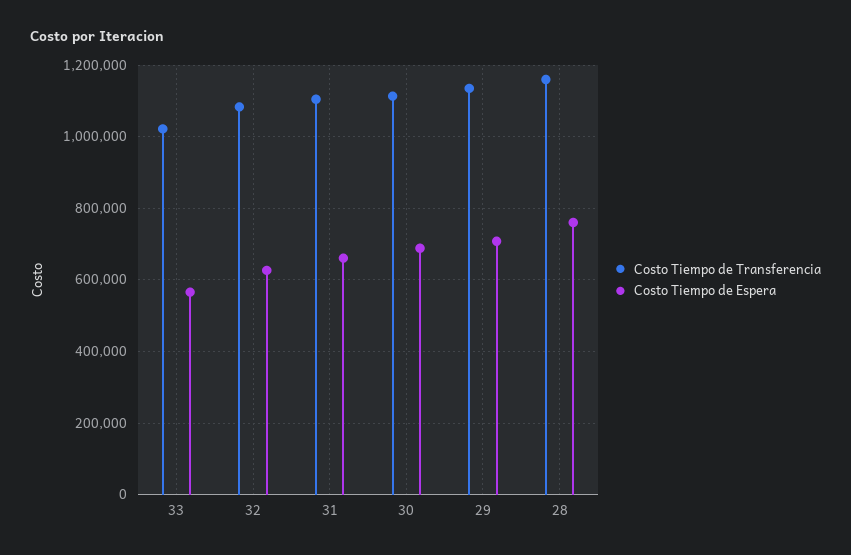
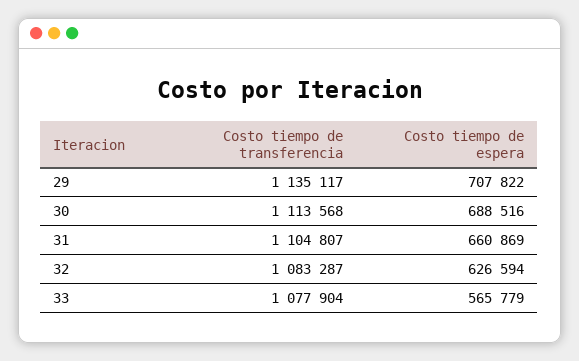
Costo Tiempo de Transferencia, 33: 1020000 -> 1077904
Costo Tiempo de Transferencia, 28: 1160000 -> none
Costo Tiempo de Espera, 28: 760000 -> none

